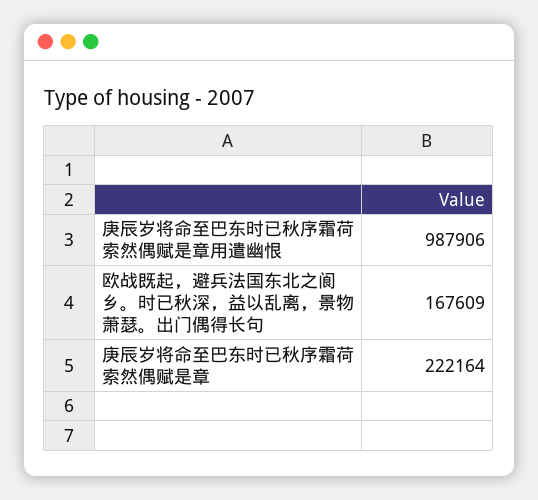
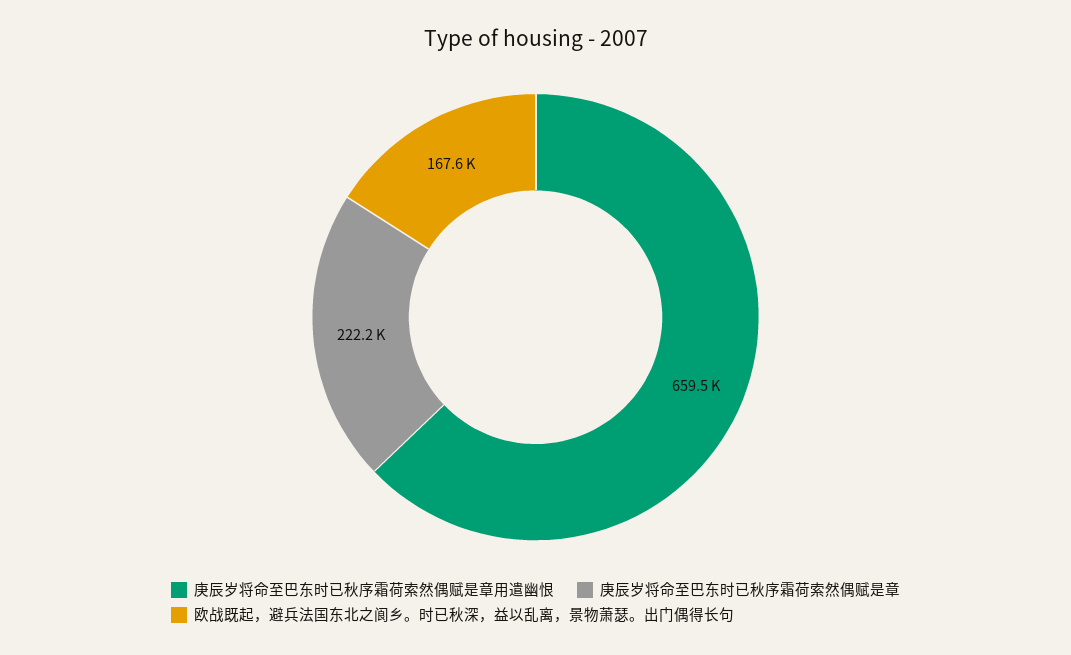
庚辰岁将命至巴东时已秋序霜荷索然偶赋是章用遣幽恨: 987906 -> 659500

